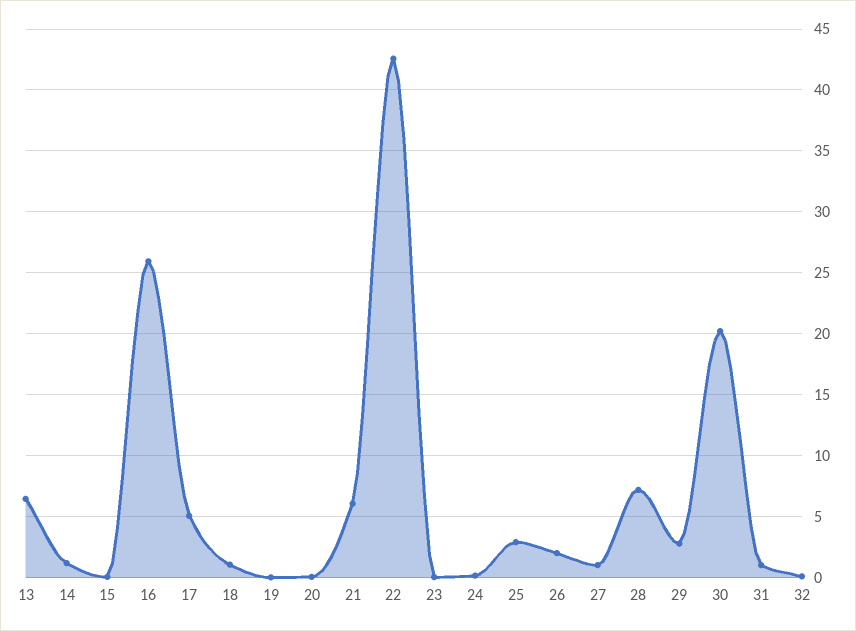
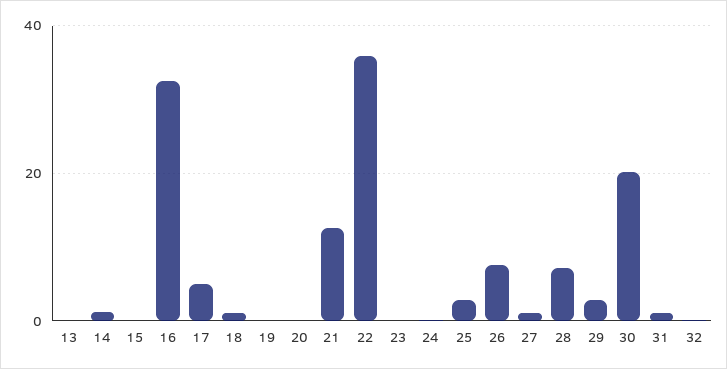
13: 6.5 -> 0
16: 26 -> 32
21: 6 -> 12
22: 42.5 -> 36
26: 2 -> 8

